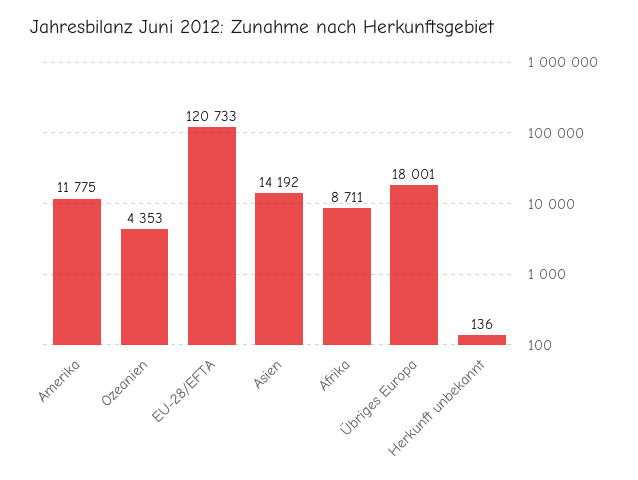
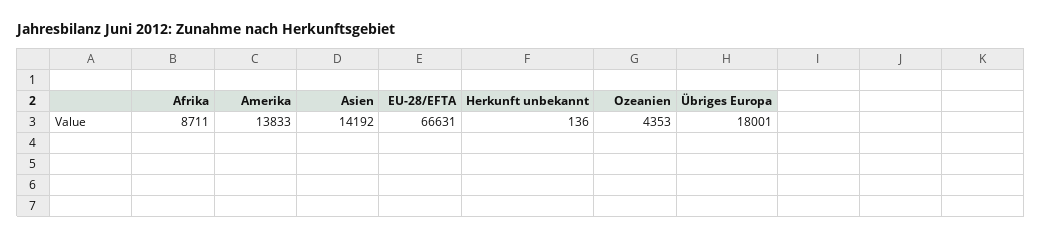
Amerika: 11775 -> 13833
EU-28/EFTA: 120733 -> 66631

